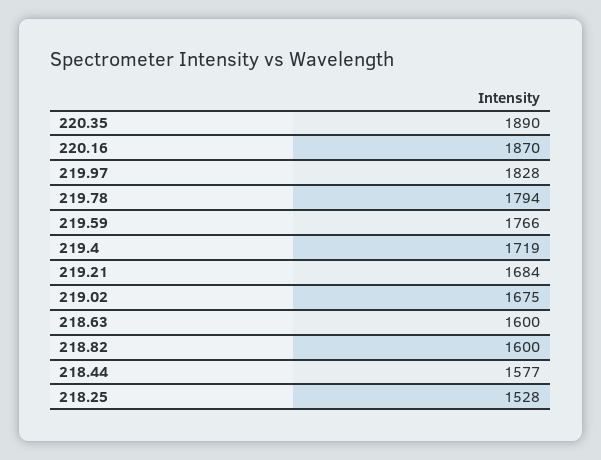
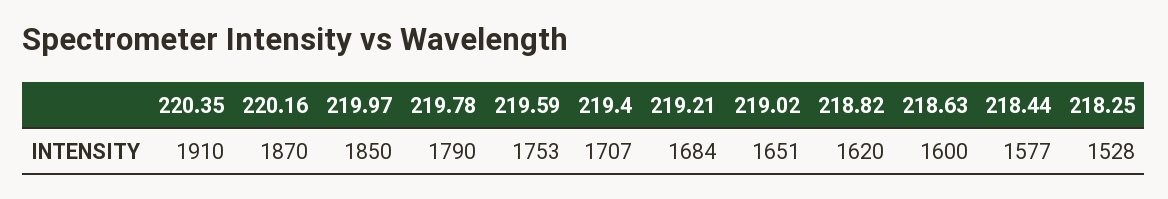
220.35: 1890 -> 1910
219.97: 1828 -> 1850
219.78: 1794 -> 1790
219.59: 1766 -> 1753
219.4: 1719 -> 1707
219.02: 1675 -> 1651
218.82: 1600 -> 1620

